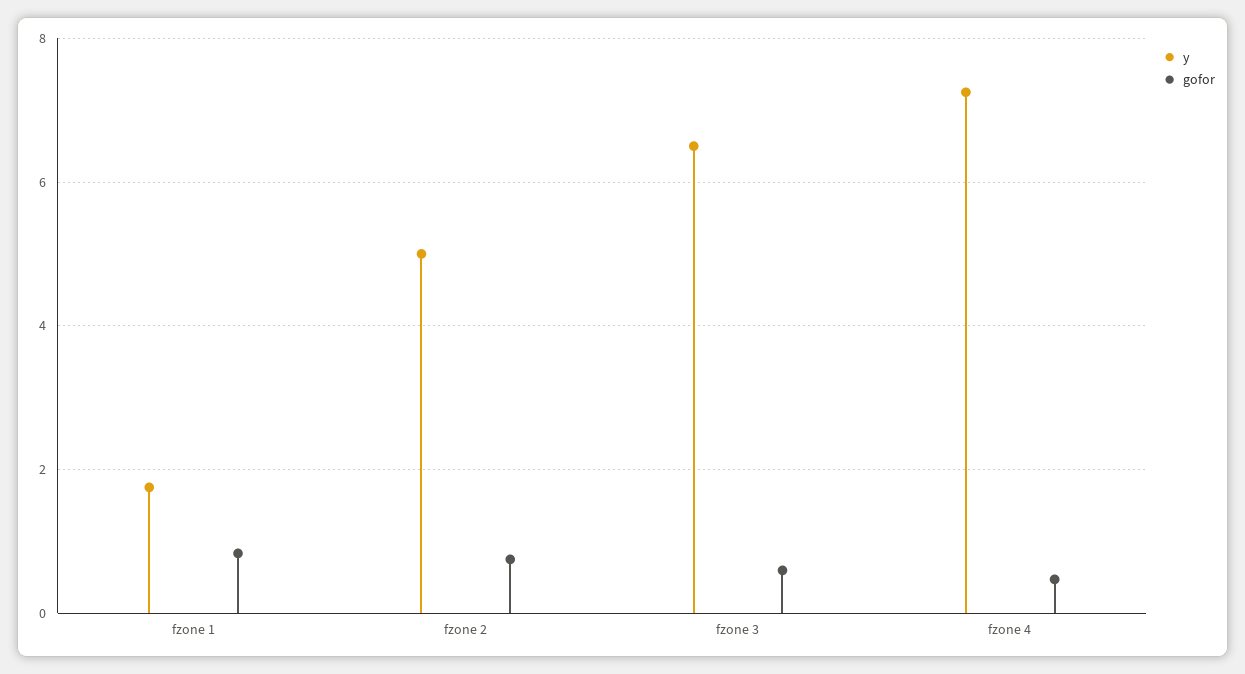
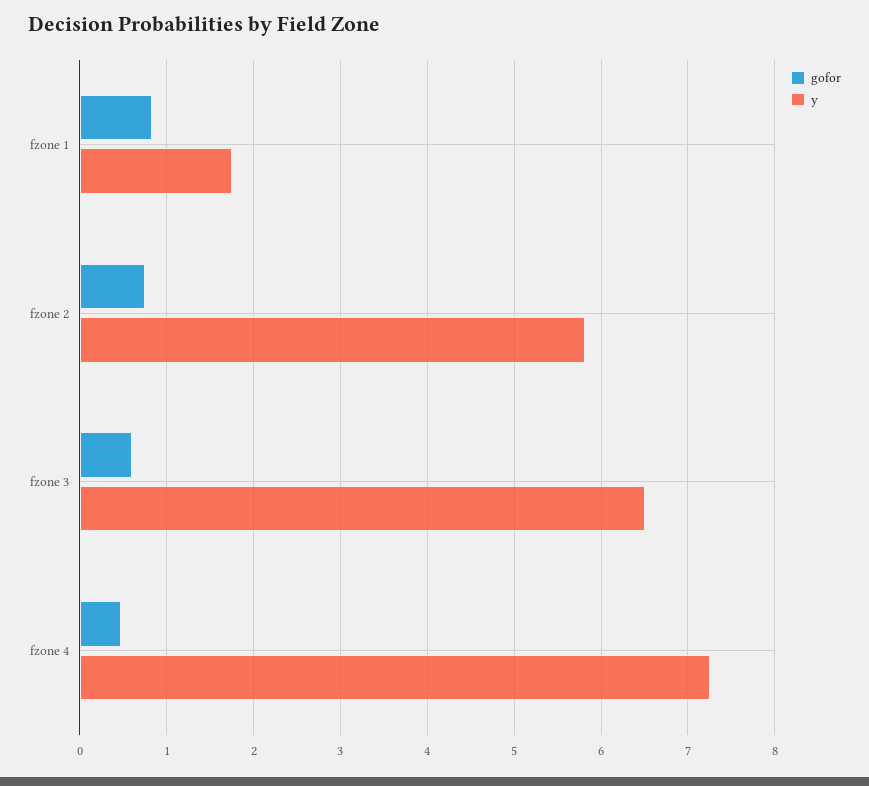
y, fzone 2: 5 -> 5.8

